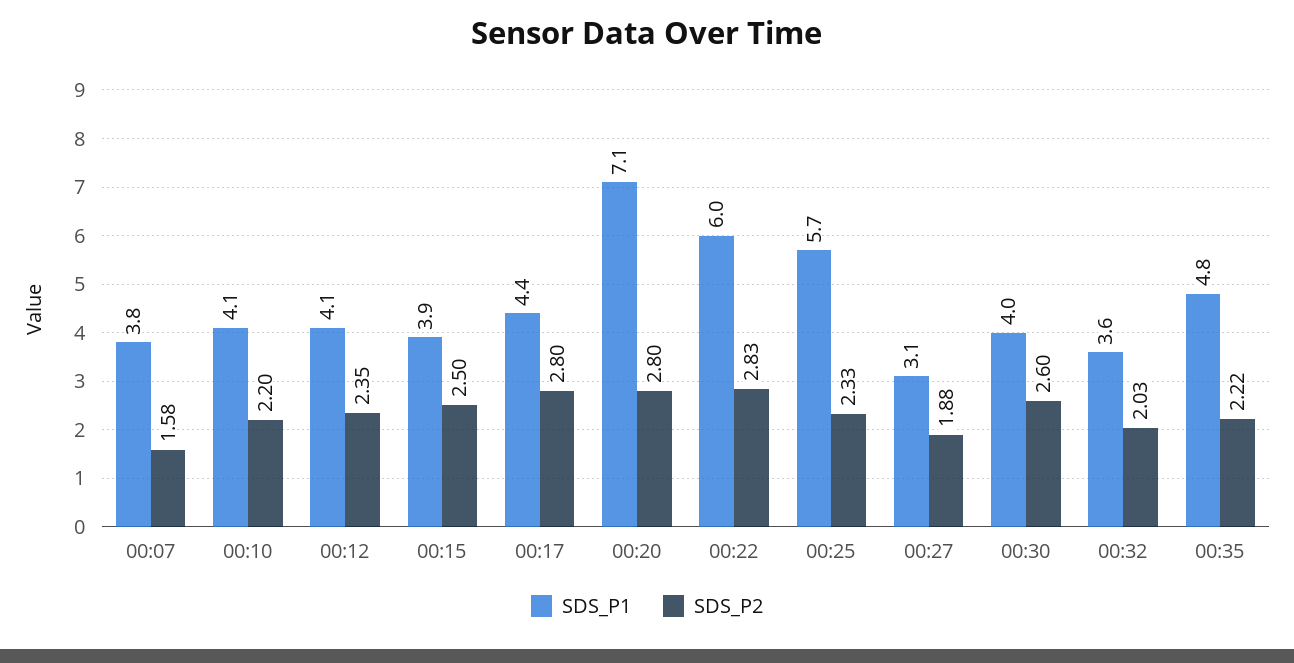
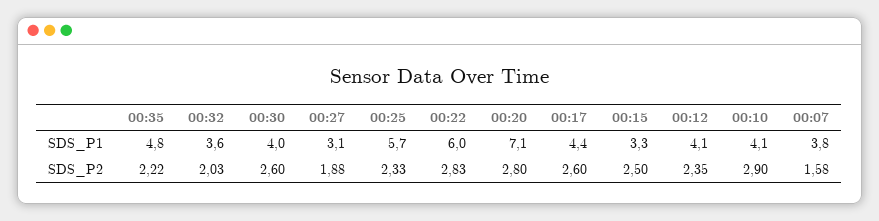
SDS_P2, 00:10: 2.2 -> 2.9
SDS_P1, 00:15: 3.9 -> 3.3
SDS_P2, 00:17: 2.8 -> 2.6

